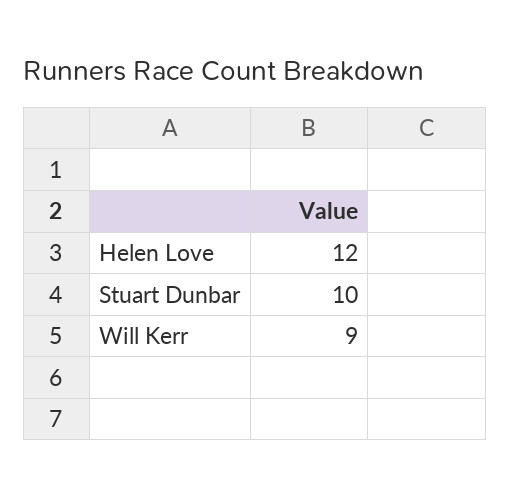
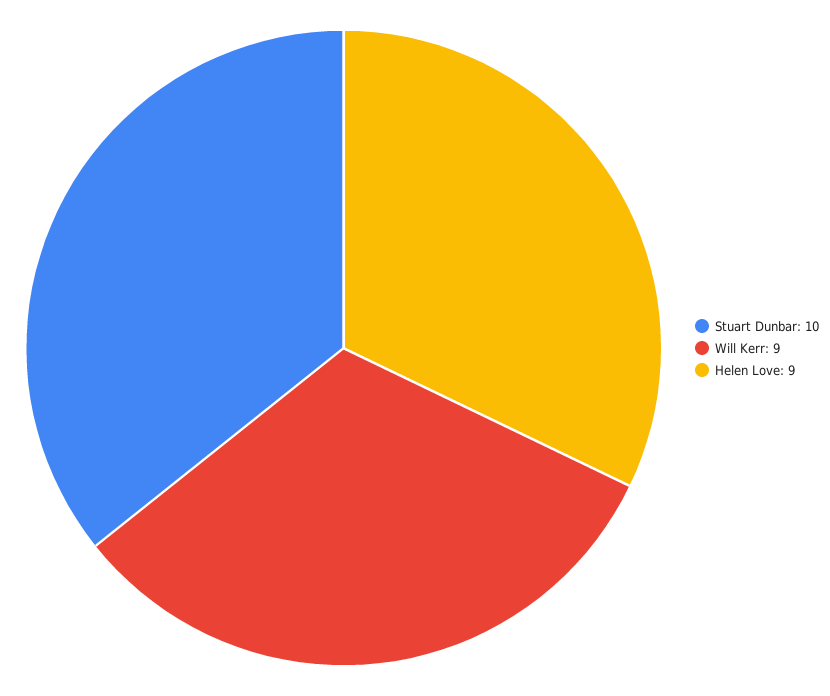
Helen Love: 12 -> 9

